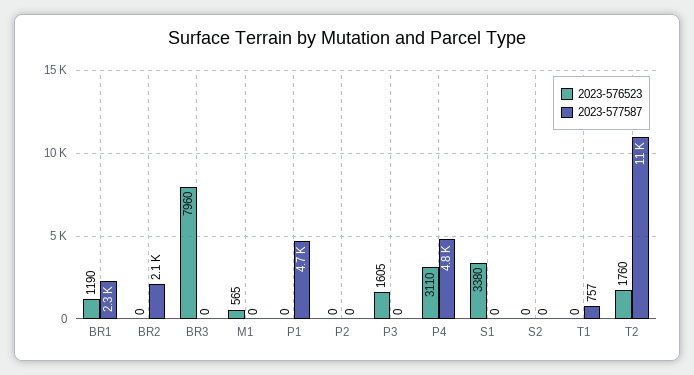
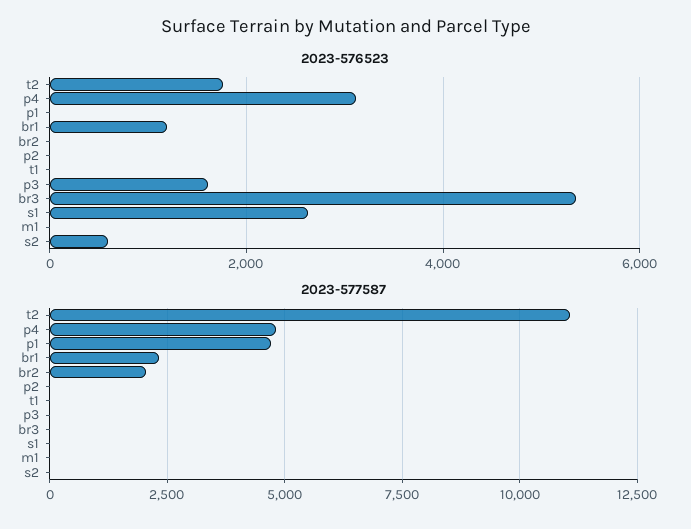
2023-576523, BR3: 7960 -> 5400
2023-576523, M1: 565 -> 0
2023-576523, S1: 3380 -> 2600
2023-576523, S2: 0 -> 600
2023-577587, T1: 757 -> 0

